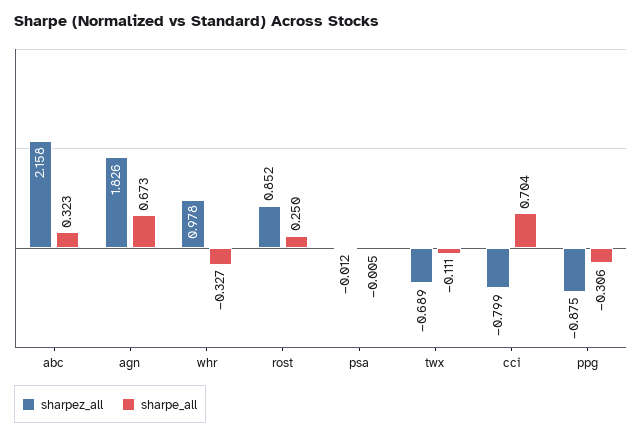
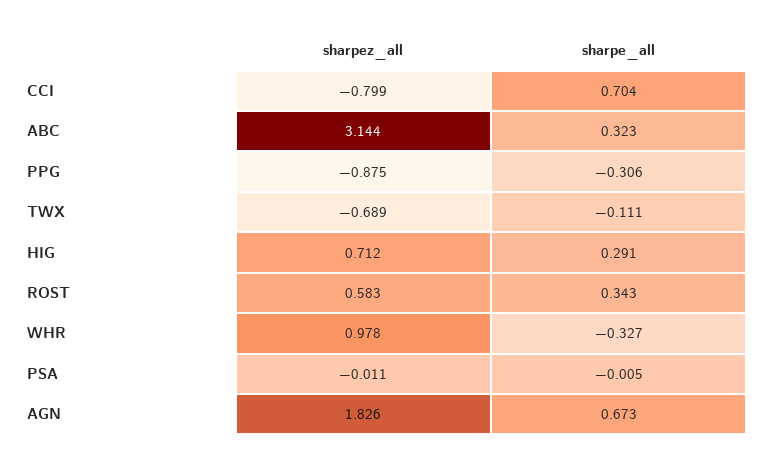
sharpez_all, abc: 2.158 -> 3.144
sharpez_all, rost: 0.852 -> 0.583
sharpe_all, rost: 0.25 -> 0.343
sharpez_all, psa: -0.012 -> -0.011
sharpez_all, HIG: none -> 0.712
sharpe_all, HIG: none -> 0.291

